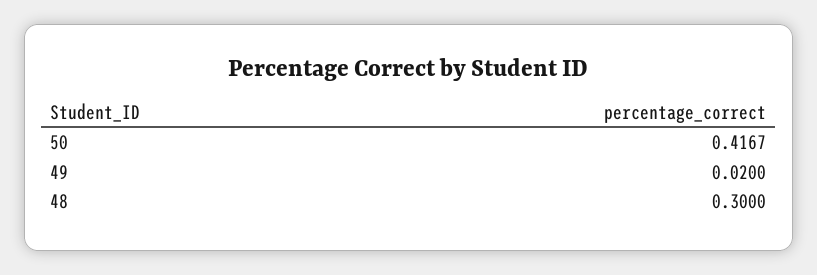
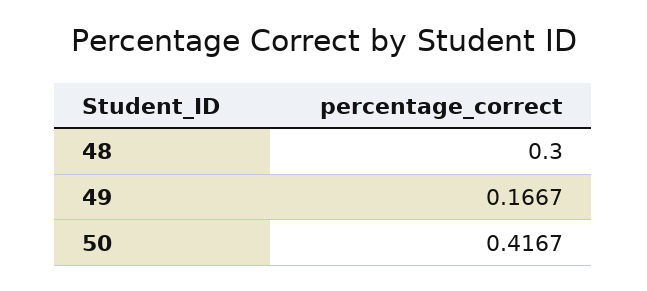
49: 0.02 -> 0.1667

